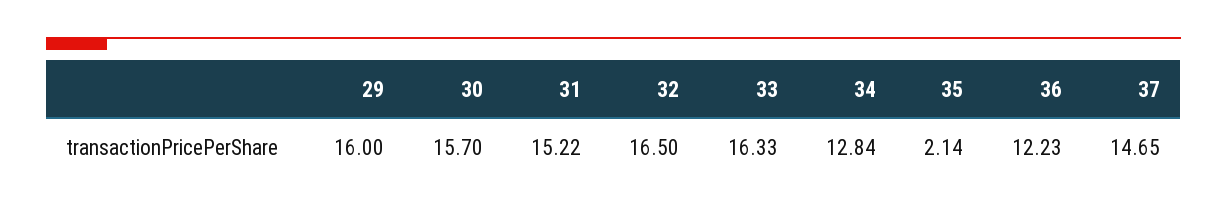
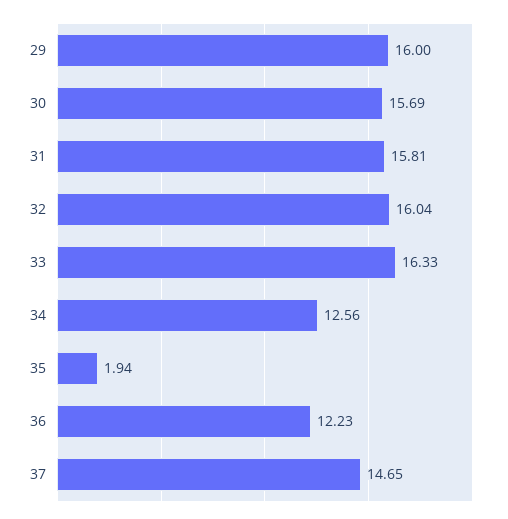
30: 15.7 -> 15.69
31: 15.22 -> 15.81
32: 16.5 -> 16.04
34: 12.84 -> 12.56
35: 2.14 -> 1.94

